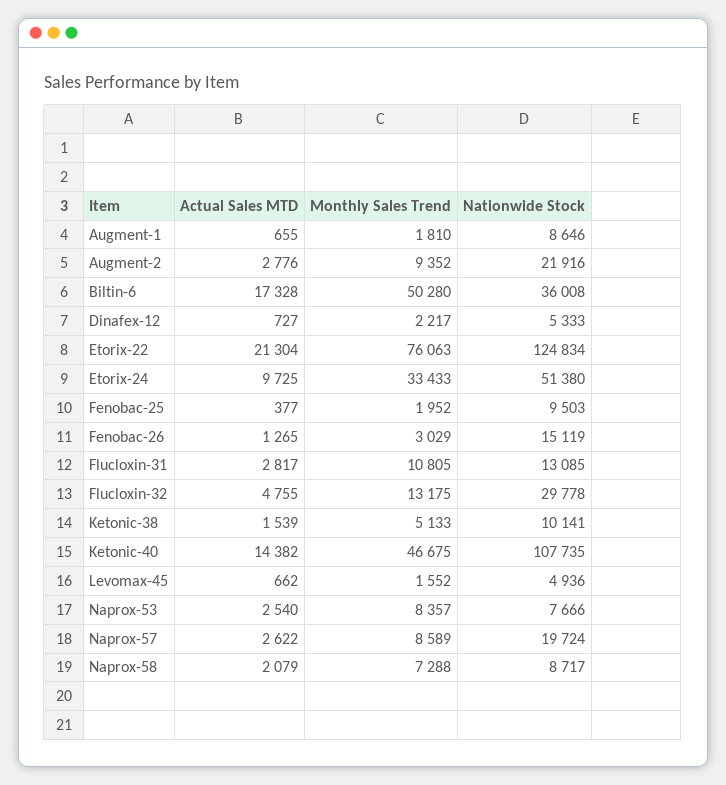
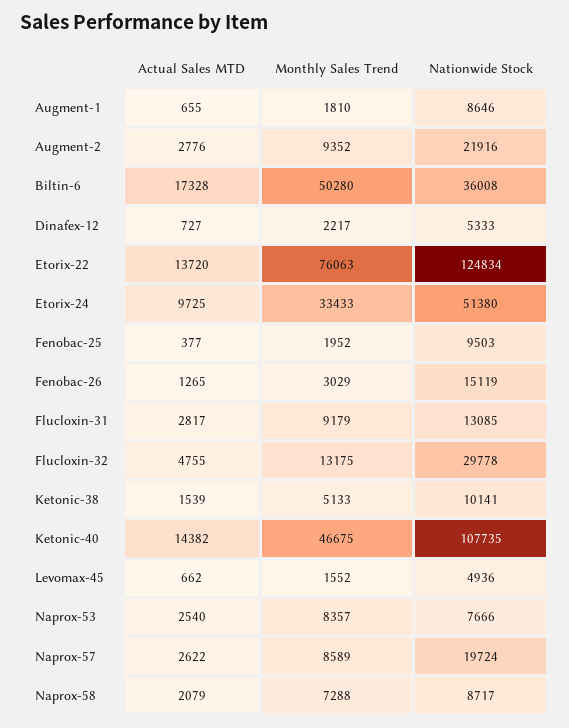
Actual Sales MTD, Etorix-22: 21304 -> 13720
Monthly Sales Trend, Flucloxin-31: 10805 -> 9179

